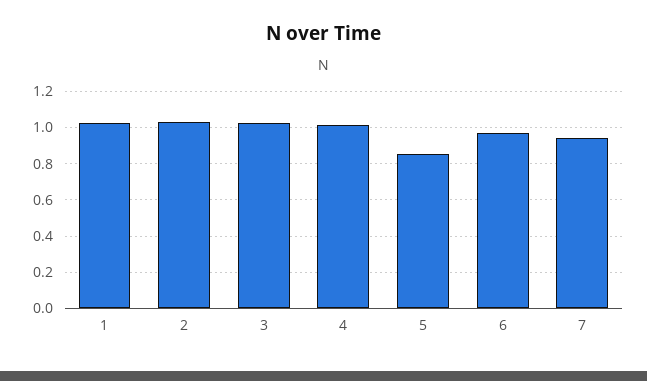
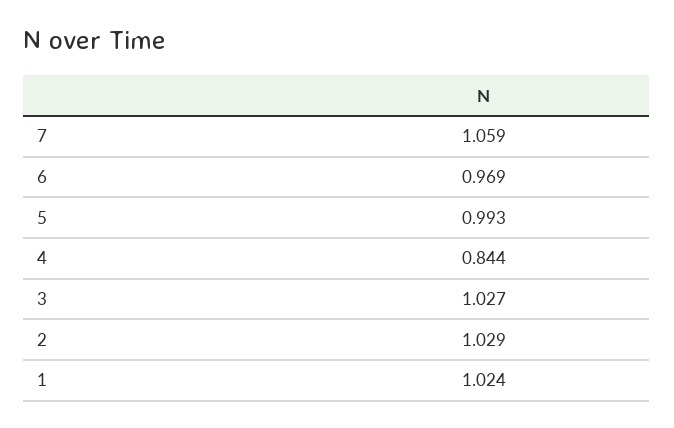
4: 1 -> 0.844
5: 0.85 -> 0.993
7: 0.95 -> 1.059

